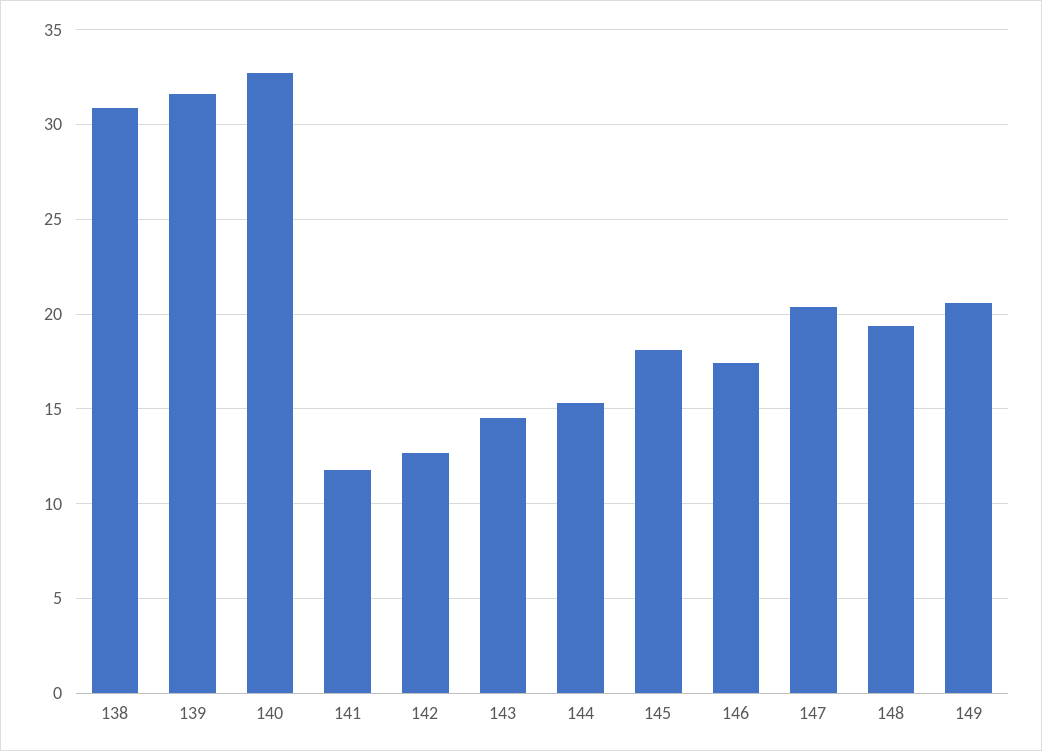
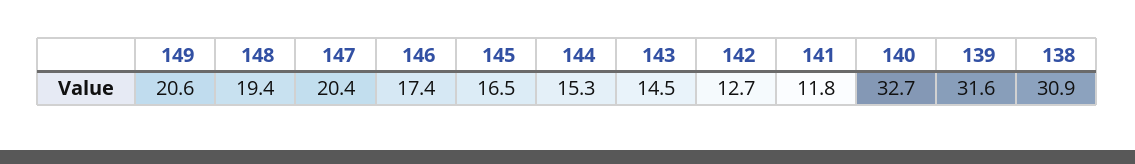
145: 18 -> 16.5

